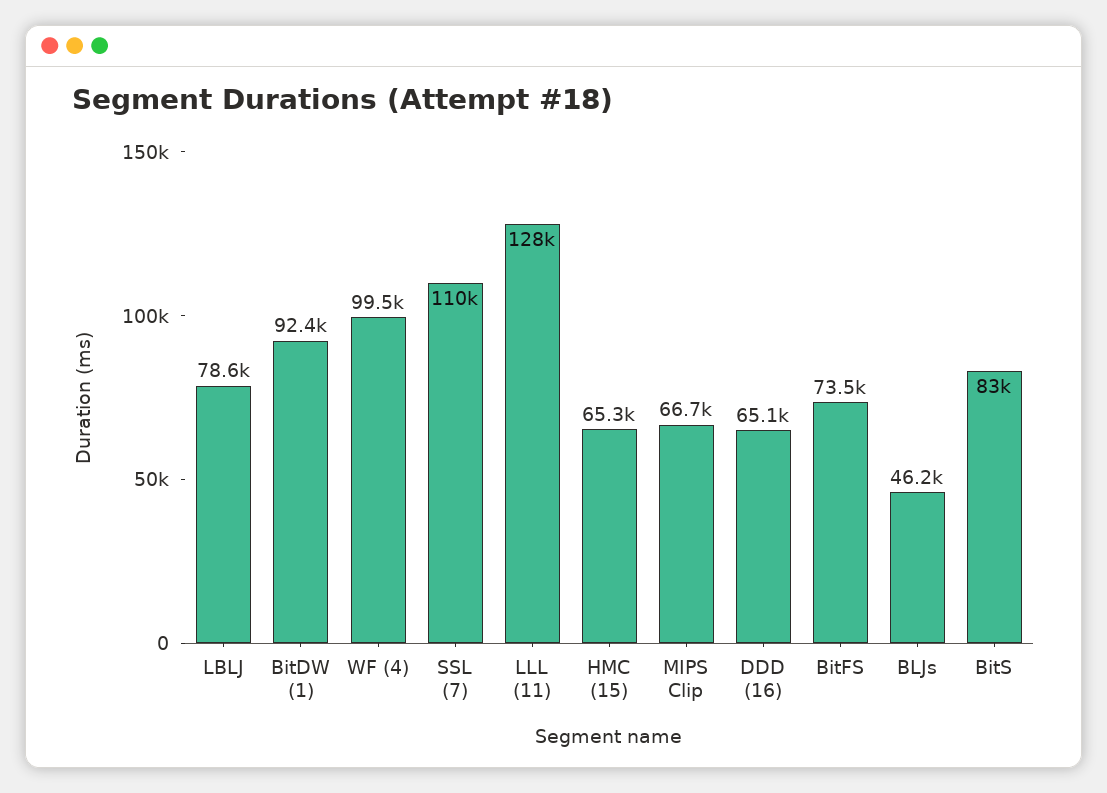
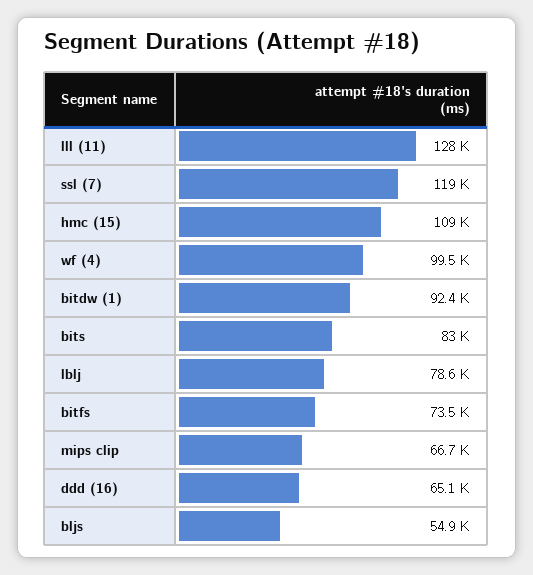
SSL (7): 110000 -> 119000
HMC (15): 65300 -> 109000
BLJs: 46200 -> 54900

